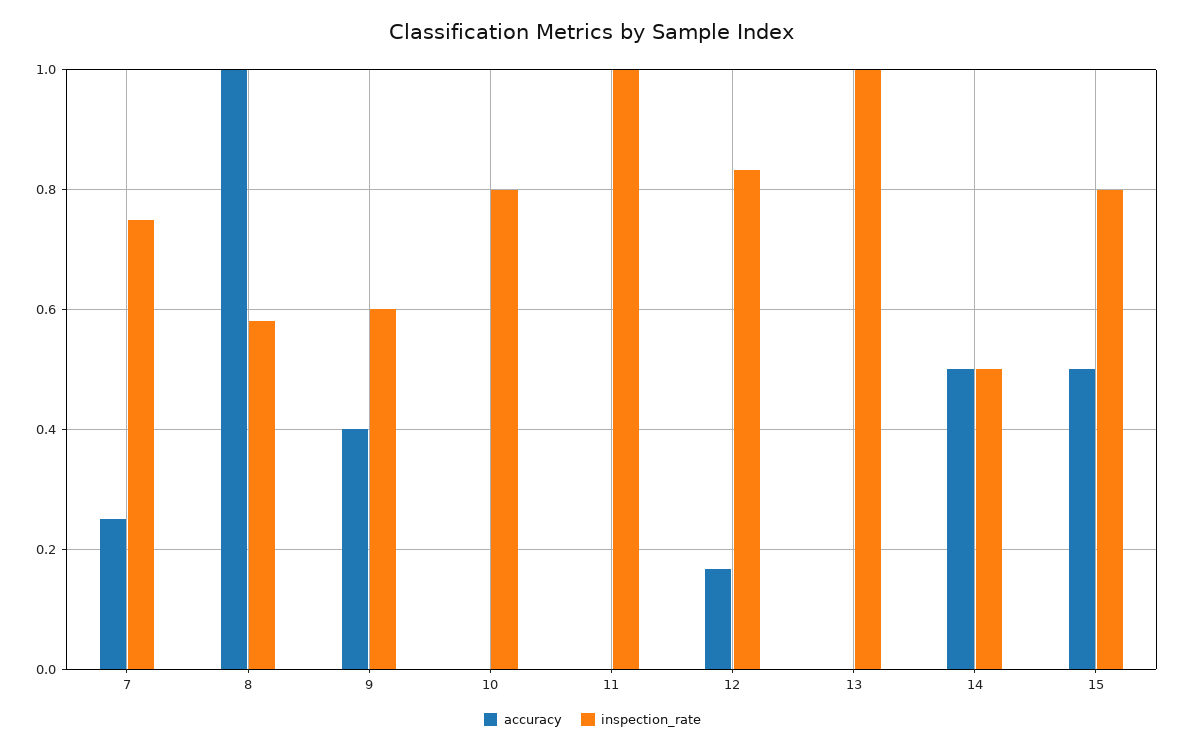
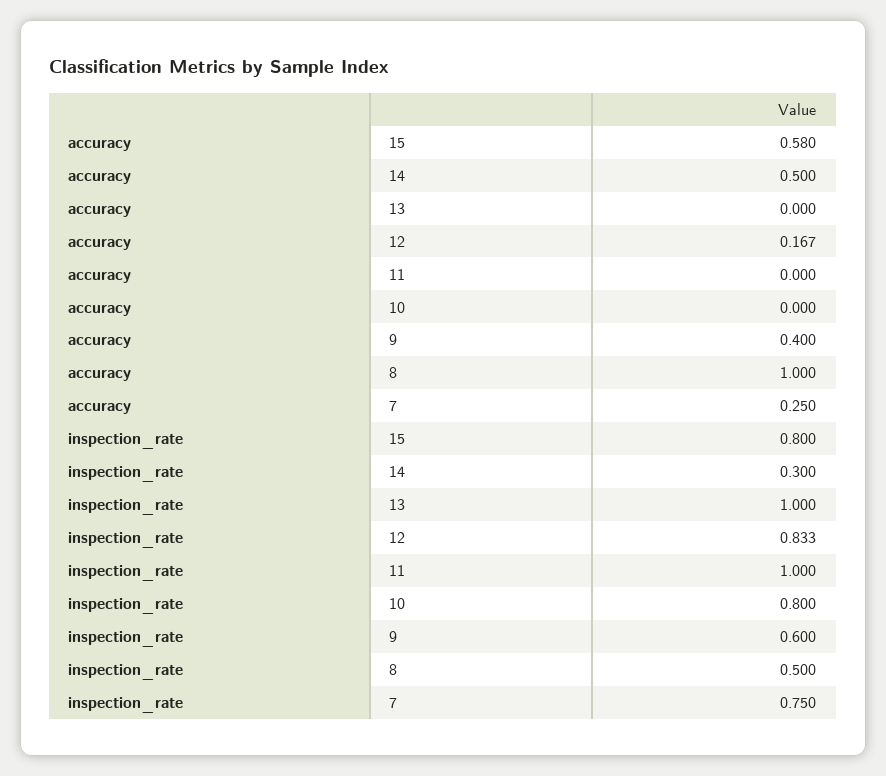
inspection_rate, 8: 0.58 -> 0.5
inspection_rate, 14: 0.5 -> 0.3
accuracy, 15: 0.5 -> 0.58

